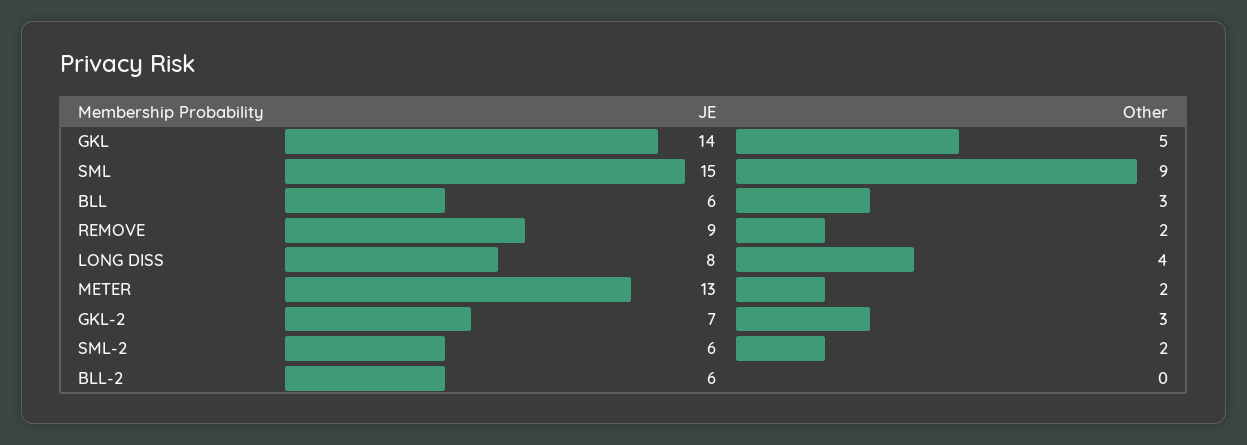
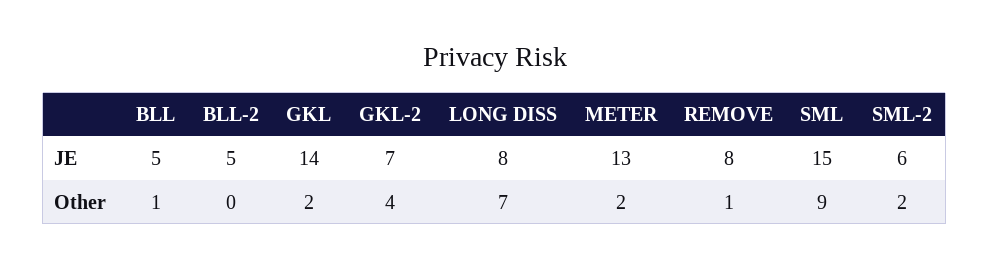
Other, GKL: 5 -> 2
JE, BLL: 6 -> 5
Other, BLL: 3 -> 1
JE, REMOVE: 9 -> 8
Other, REMOVE: 2 -> 1
Other, LONG DISS: 4 -> 7
Other, GKL-2: 3 -> 4
JE, BLL-2: 6 -> 5

